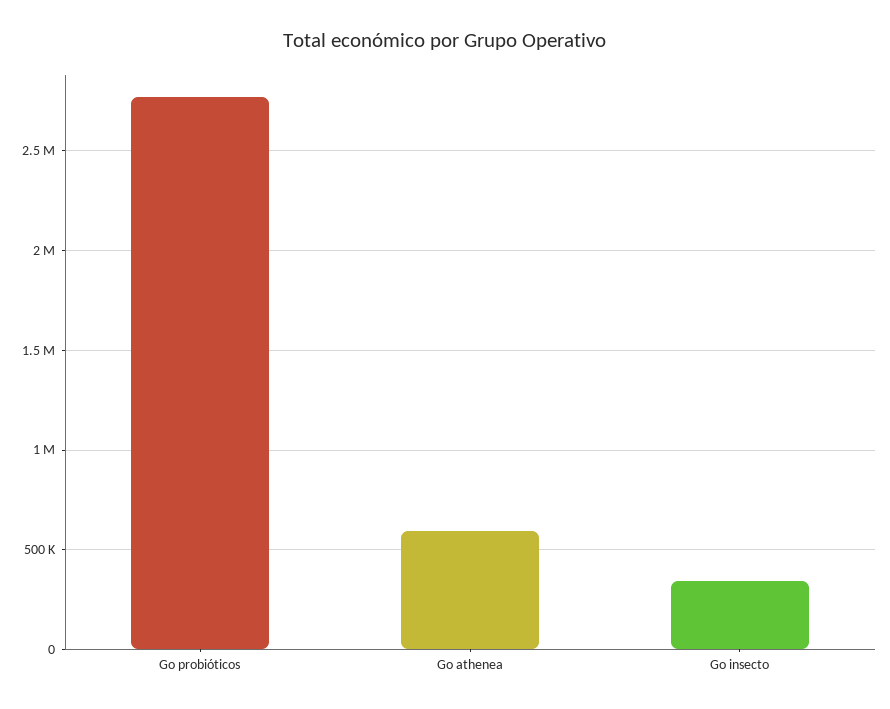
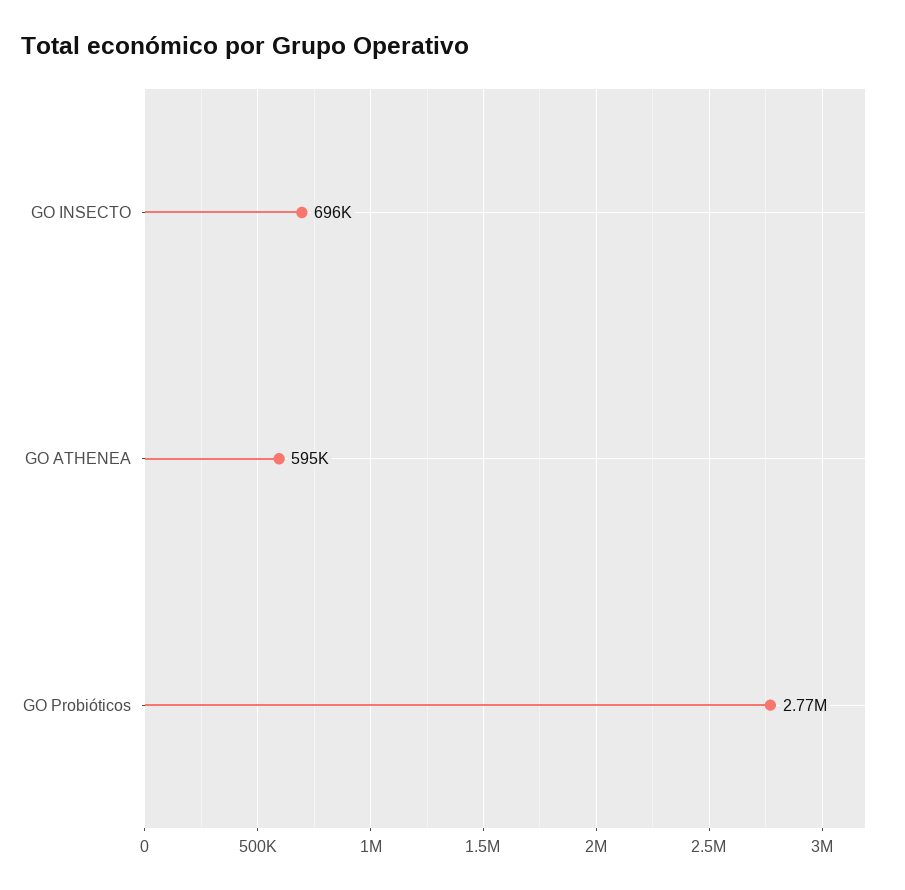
Go insecto: 350000 -> 696000

